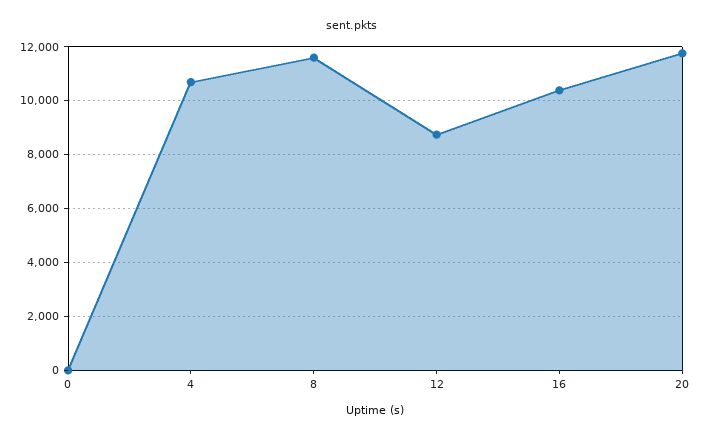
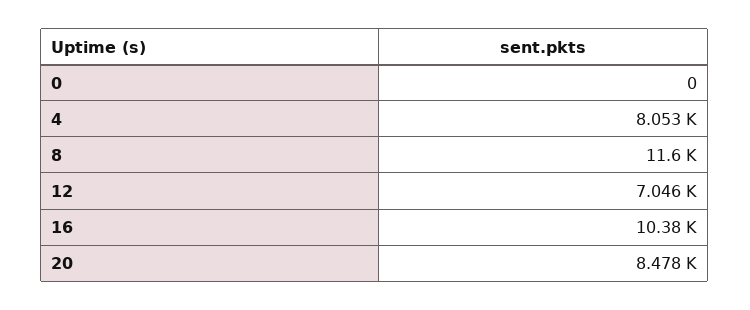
4: 10750 -> 8053
12: 8750 -> 7046
20: 11750 -> 8478

